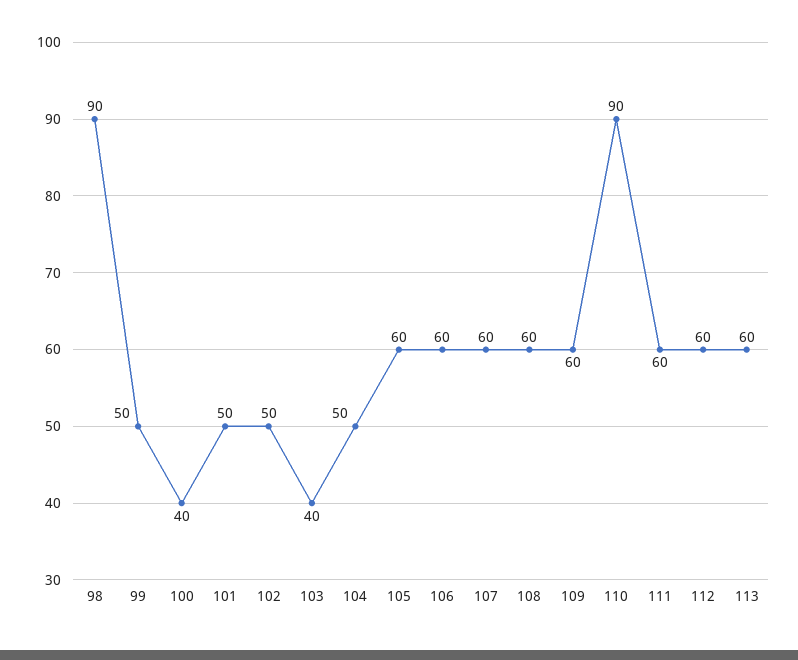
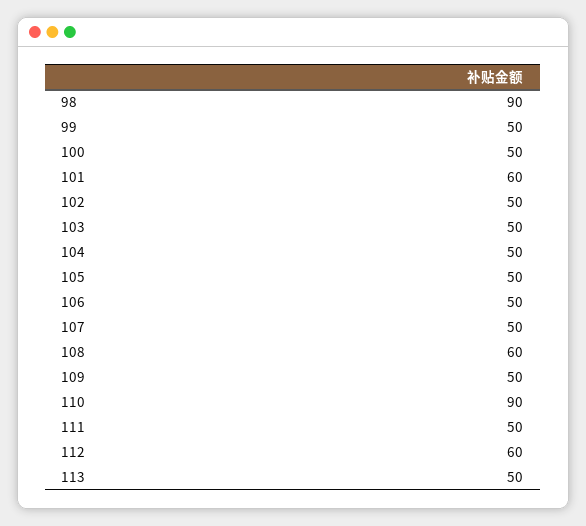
100: 40 -> 50
101: 50 -> 60
103: 40 -> 50
105: 60 -> 50
106: 60 -> 50
107: 60 -> 50
109: 60 -> 50
111: 60 -> 50
113: 60 -> 50

